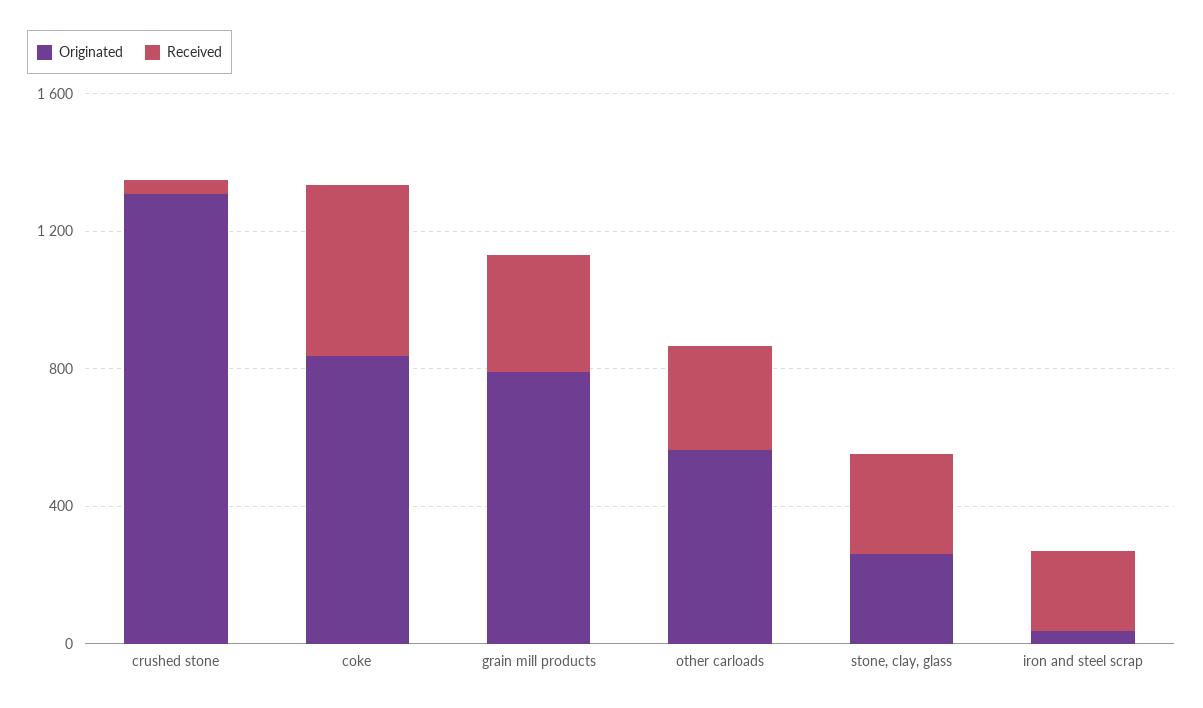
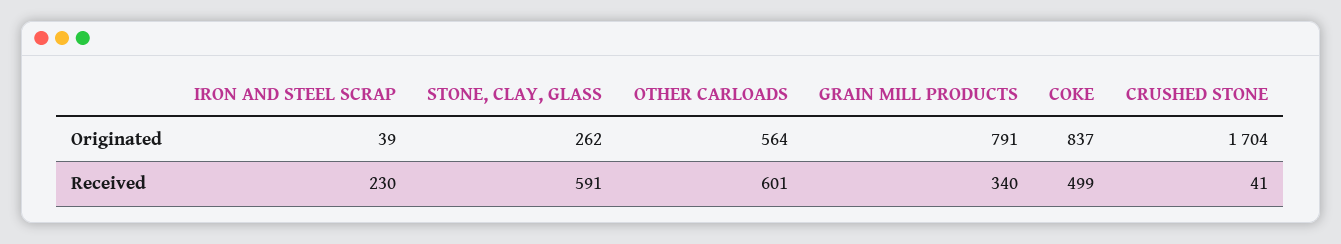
Originated, crushed stone: 1300 -> 1704
Received, other carloads: 300 -> 601
Received, stone, clay, glass: 300 -> 591

